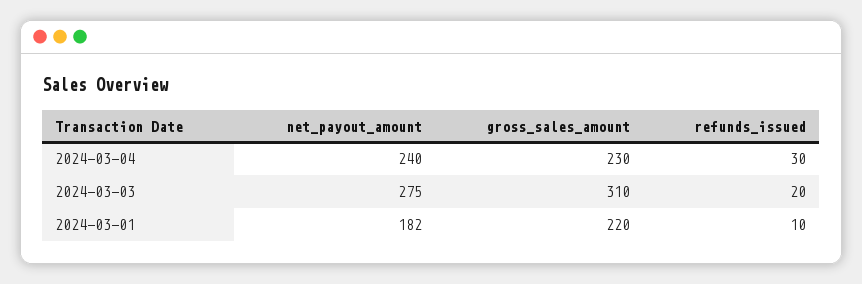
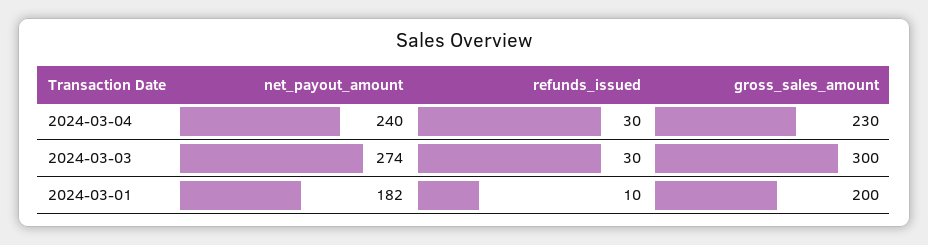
net_payout_amount, 2024-03-03: 275 -> 274
gross_sales_amount, 2024-03-03: 310 -> 300
refunds_issued, 2024-03-03: 20 -> 30
gross_sales_amount, 2024-03-01: 220 -> 200

